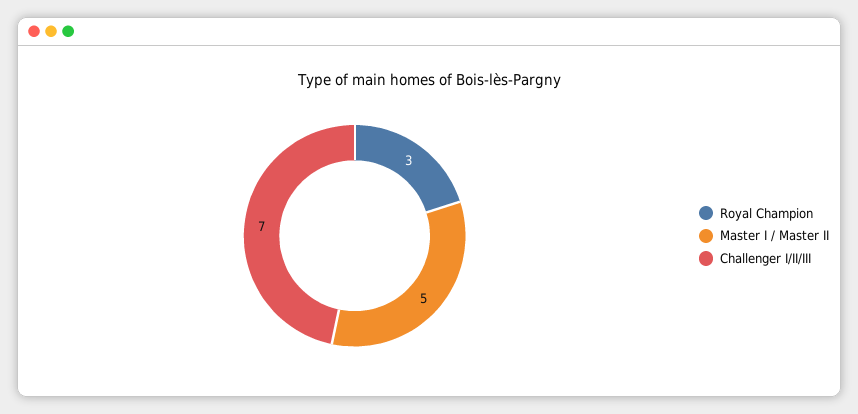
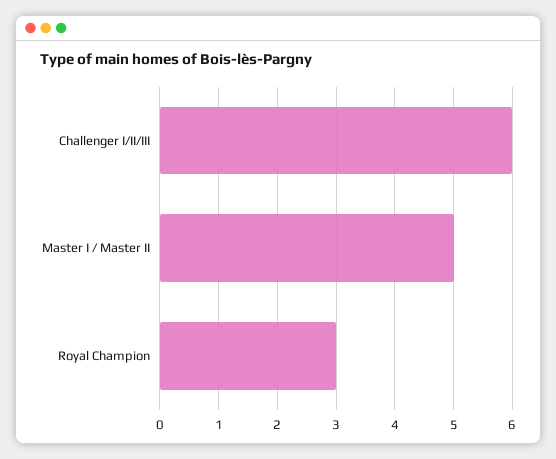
Challenger I/II/III: 7 -> 6

